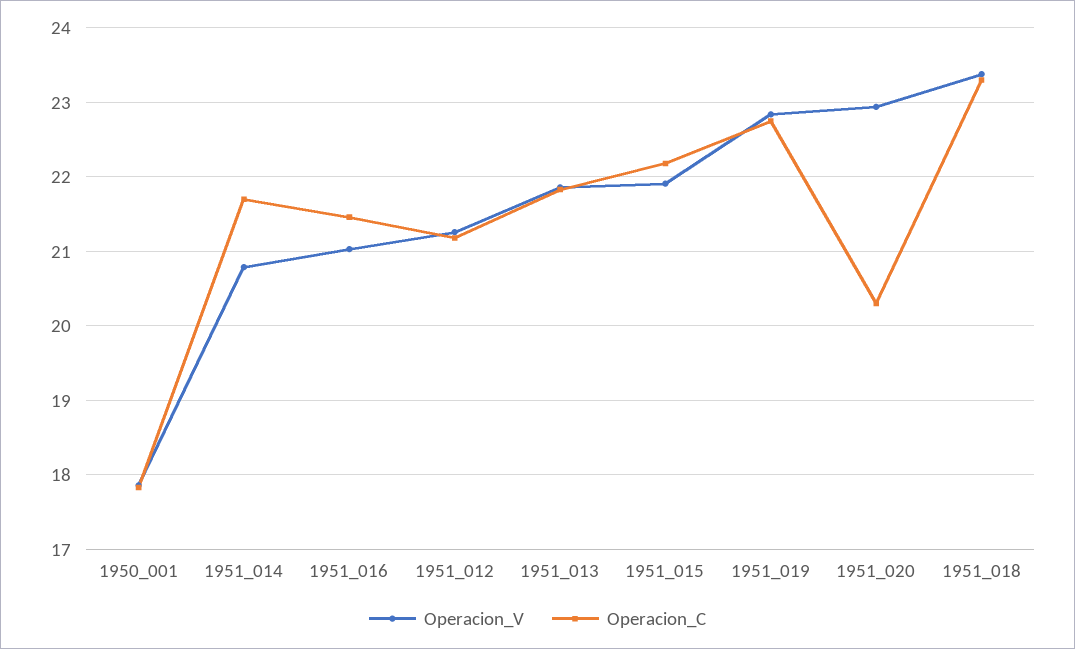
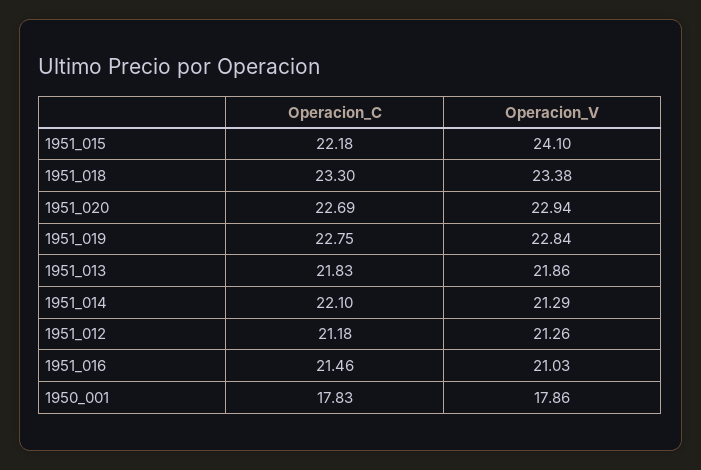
Operacion_V, 1951_014: 20.8 -> 21.29
Operacion_C, 1951_014: 21.7 -> 22.1
Operacion_V, 1951_015: 21.9 -> 24.1
Operacion_C, 1951_020: 20.3 -> 22.69

